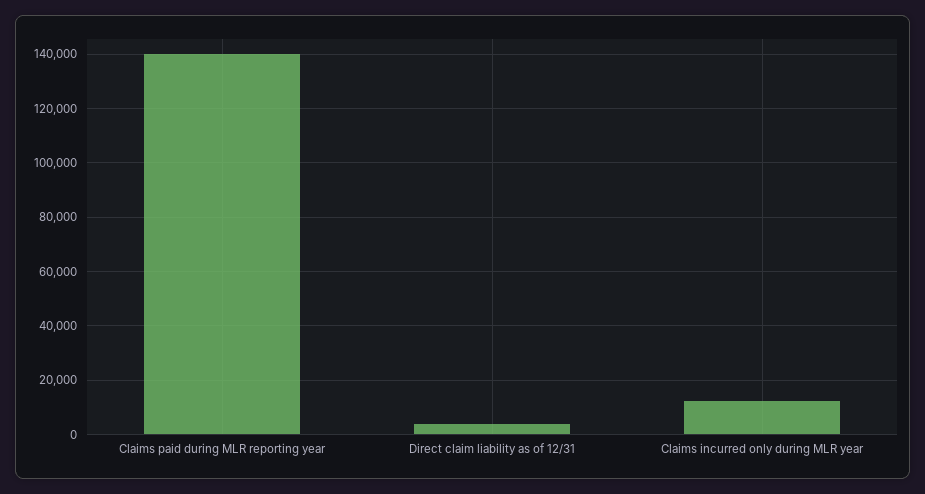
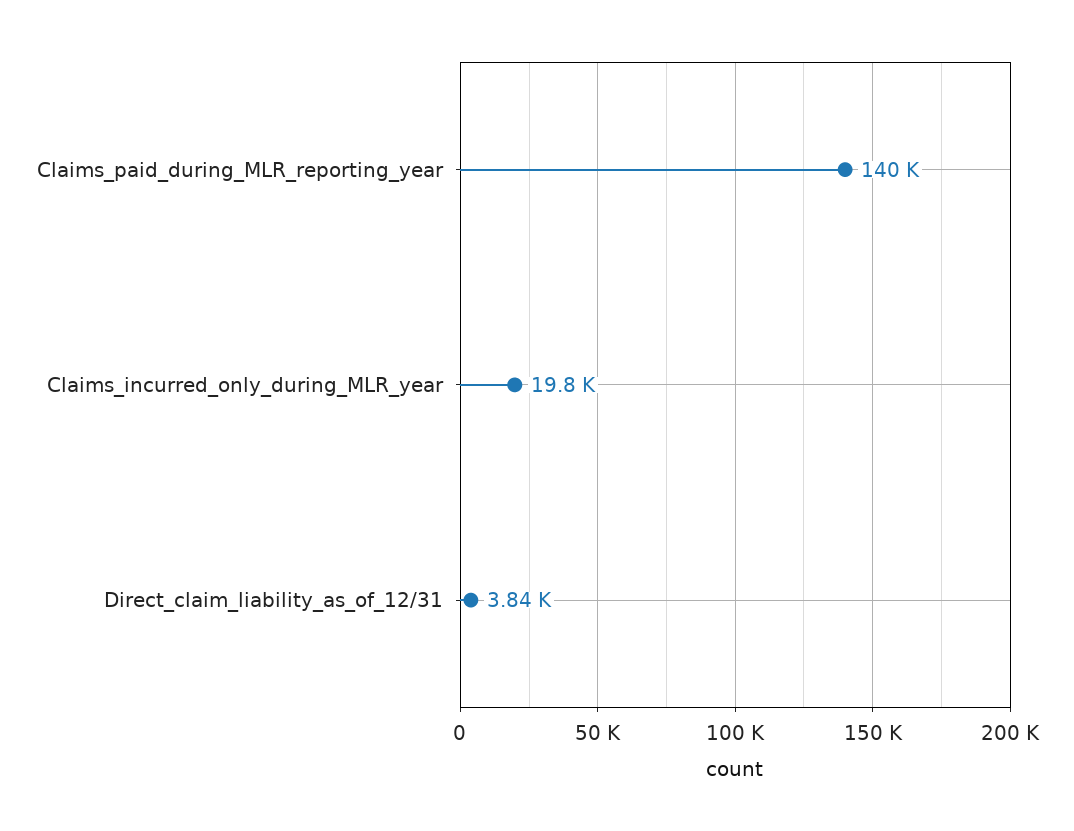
Claims incurred only during MLR year: 12500 -> 19800

